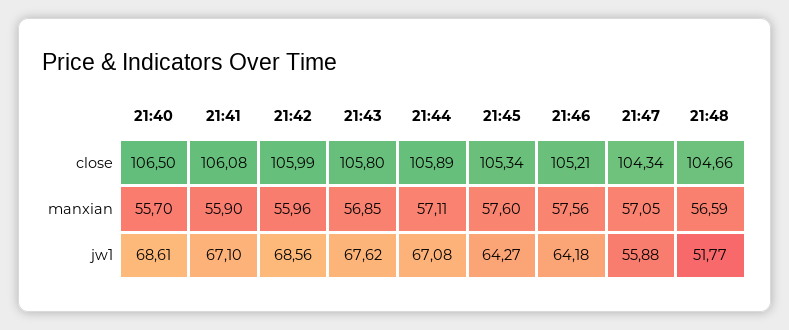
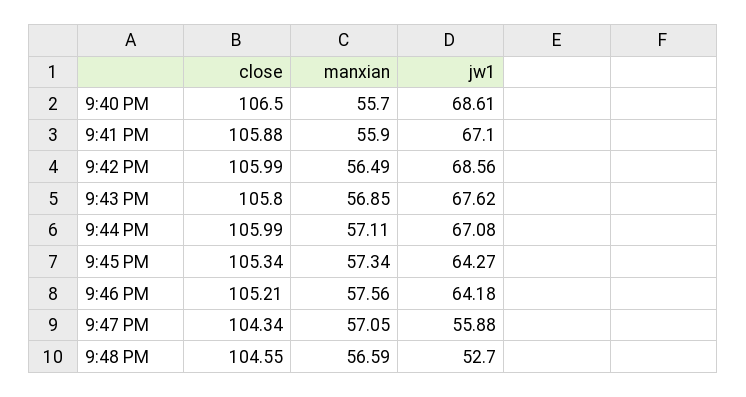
21:41, close: 106.08 -> 105.88
21:44, close: 105.89 -> 105.99
21:48, close: 104.66 -> 104.55
21:42, manxian: 55.96 -> 56.49
21:45, manxian: 57.6 -> 57.34
21:48, jw1: 51.77 -> 52.7

